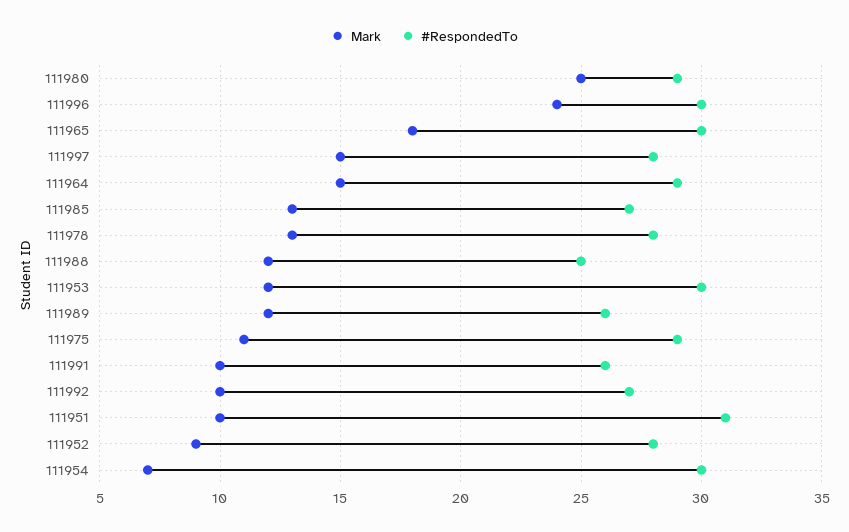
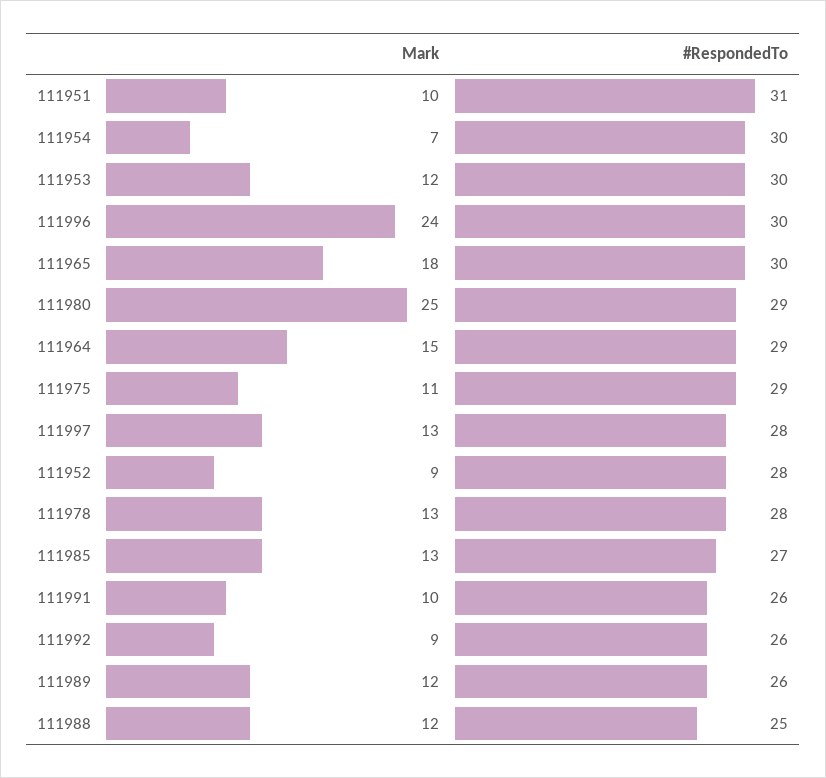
Mark, 111997: 15 -> 13
Mark, 111992: 10 -> 9
#RespondedTo, 111992: 27 -> 26

